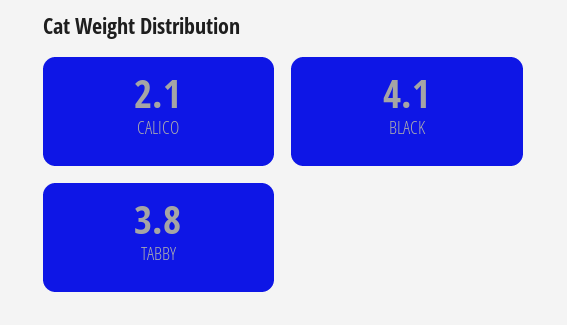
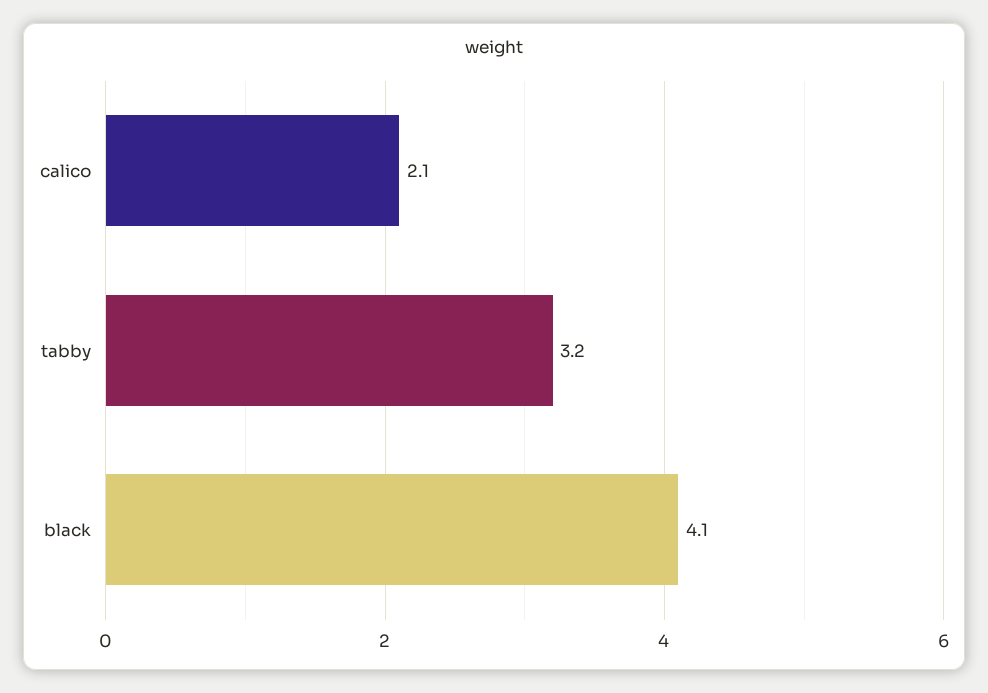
TABBY: 3.8 -> 3.2

